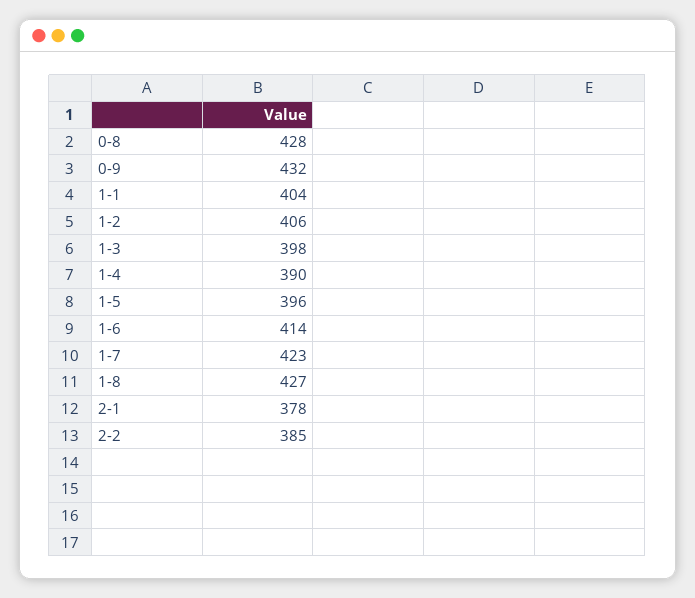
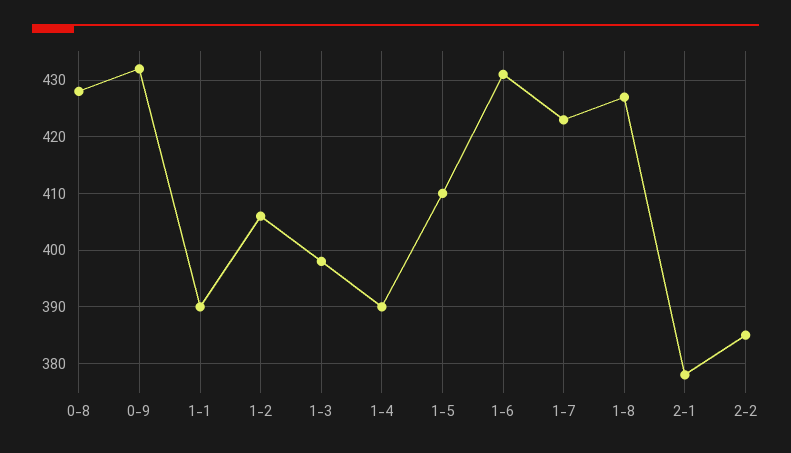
1-1: 404 -> 390
1-5: 396 -> 410
1-6: 414 -> 430

